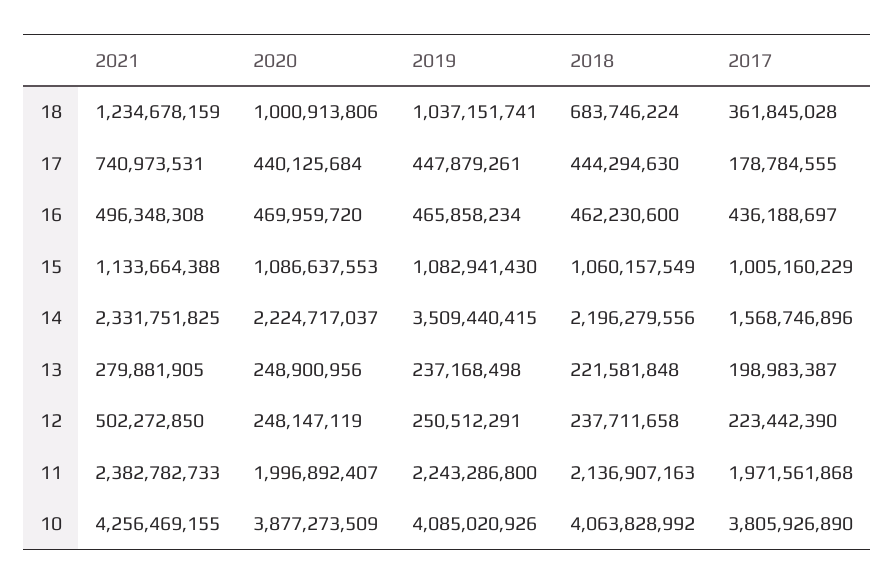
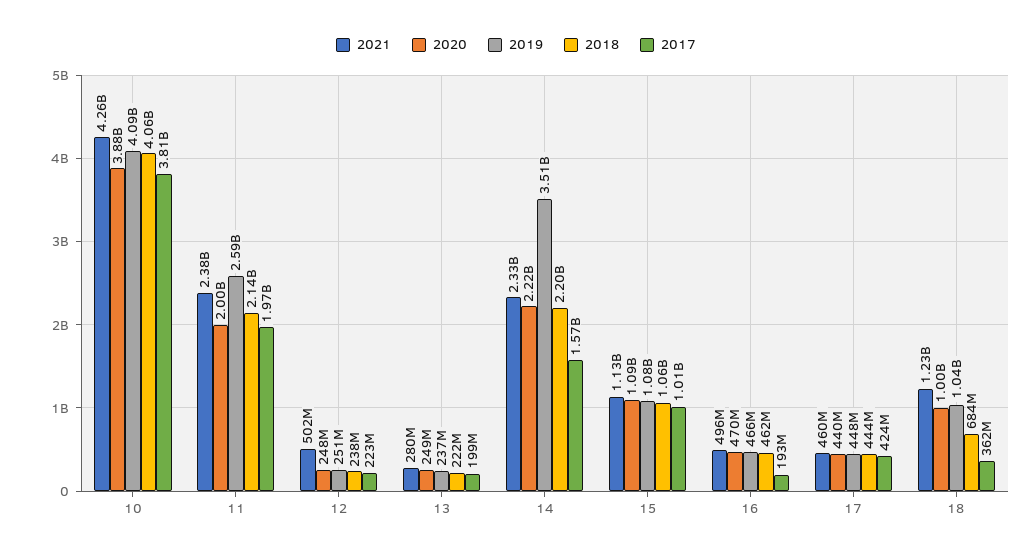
2021, 17: 740973531 -> 460000000
2017, 17: 178784555 -> 424000000
2017, 16: 436188697 -> 193000000
2019, 11: 2243286800 -> 2590000000

